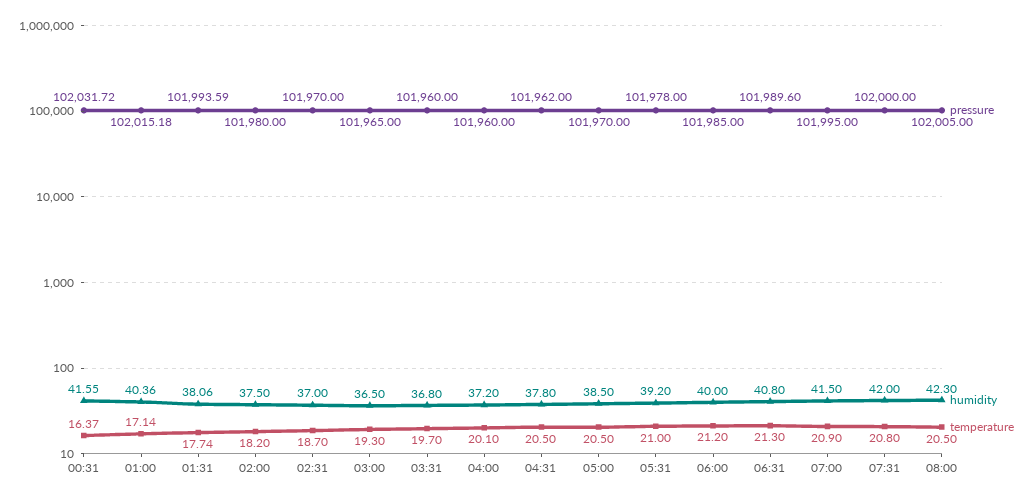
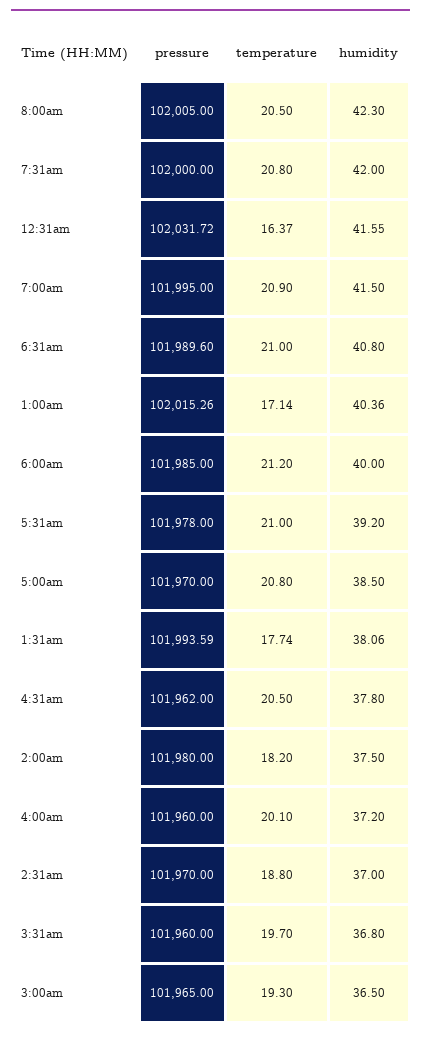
pressure, 01:00: 102015.18 -> 102015.26
temperature, 02:31: 18.7 -> 18.8
temperature, 05:00: 20.5 -> 20.8
temperature, 06:31: 21.3 -> 21

